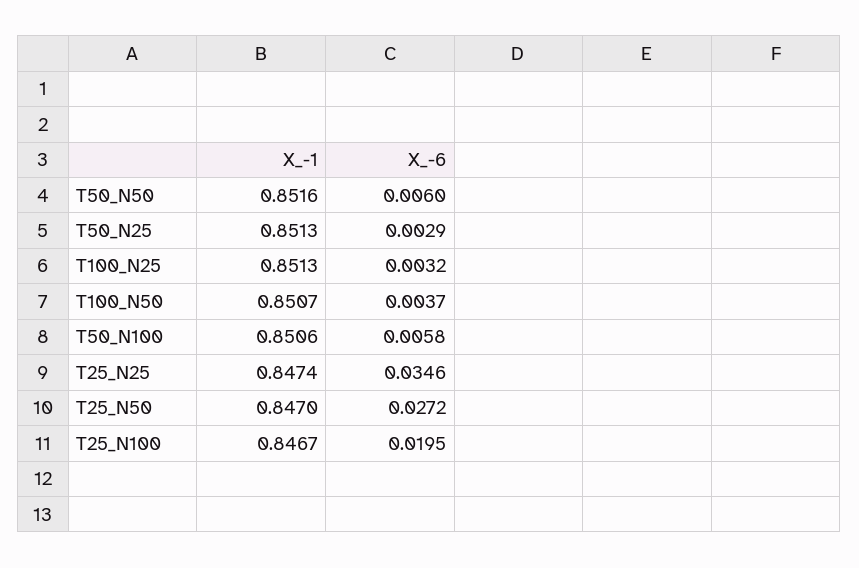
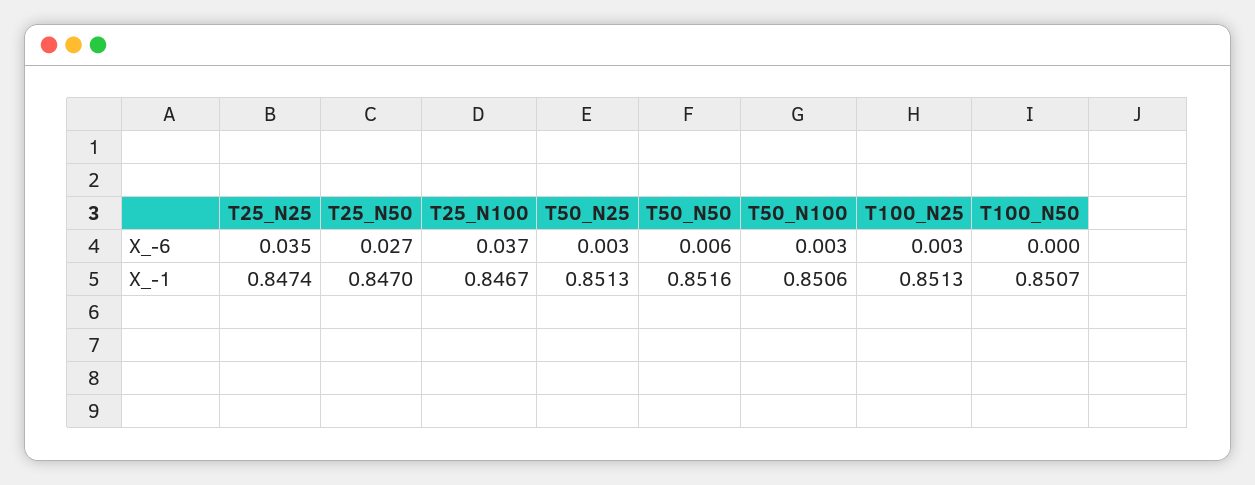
X_-6, T100_N50: 0.0037 -> 0
X_-6, T50_N100: 0.0058 -> 0.003
X_-6, T25_N100: 0.0195 -> 0.037

